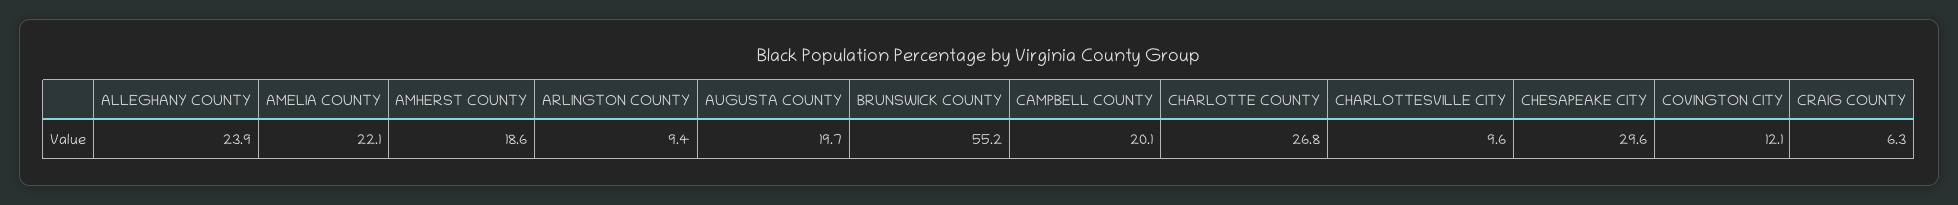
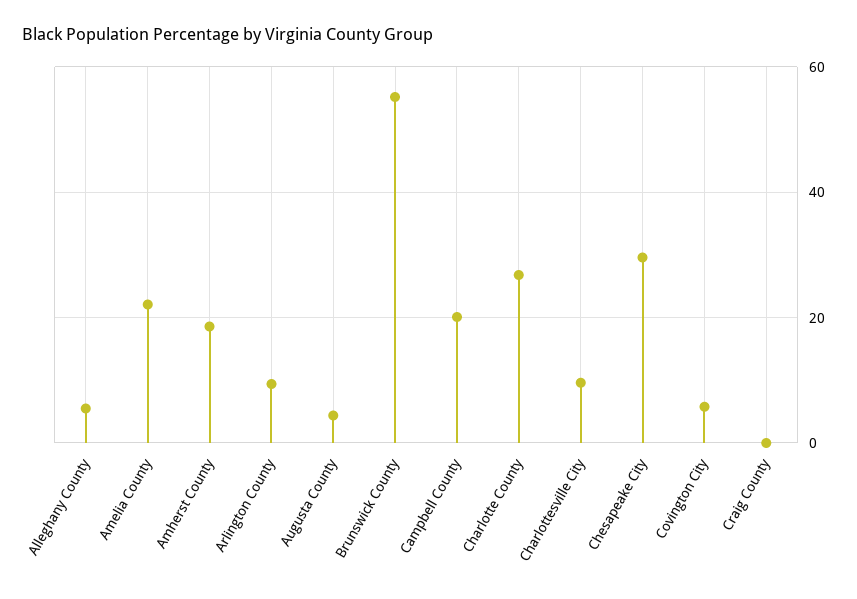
ALLEGHANY COUNTY: 23.9 -> 6
AUGUSTA COUNTY: 19.7 -> 4
COVINGTON CITY: 12.1 -> 6
CRAIG COUNTY: 6.3 -> 0

